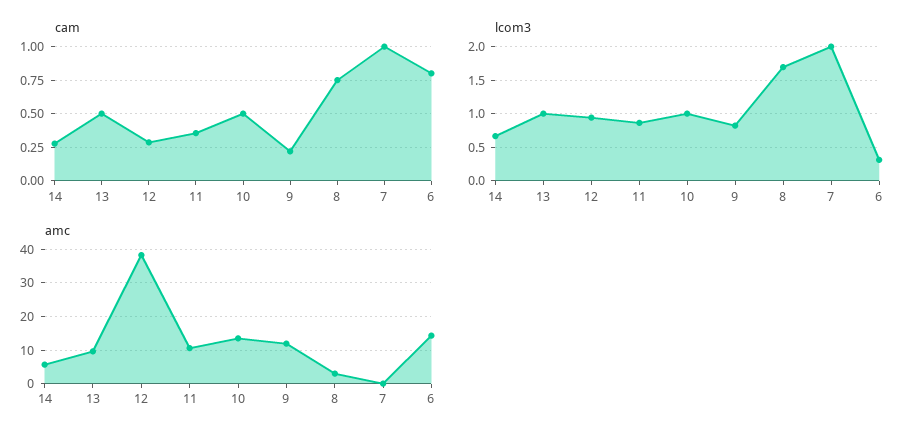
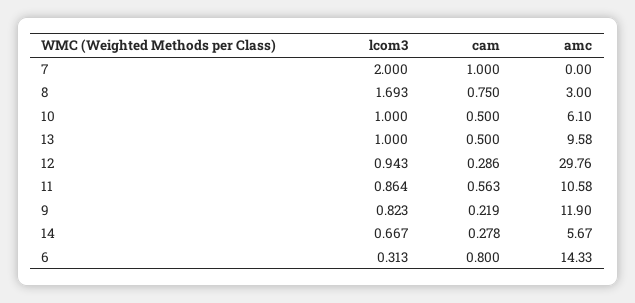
cam, 11: 0.35 -> 0.563
amc, 12: 38 -> 29.76
amc, 10: 14 -> 6.1

